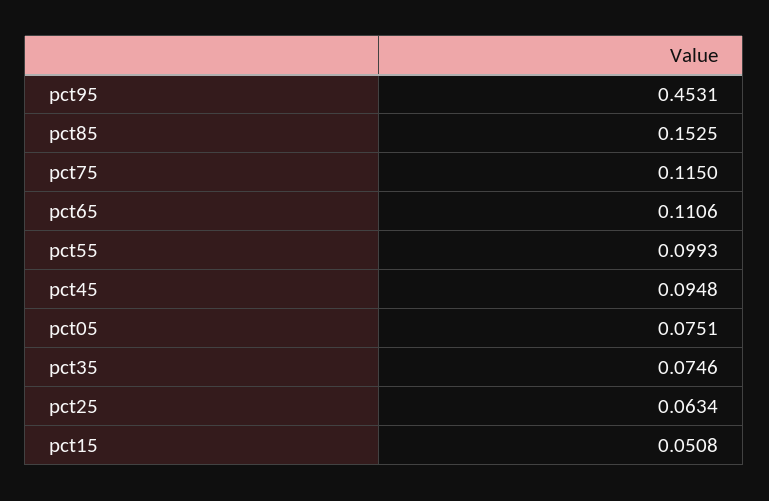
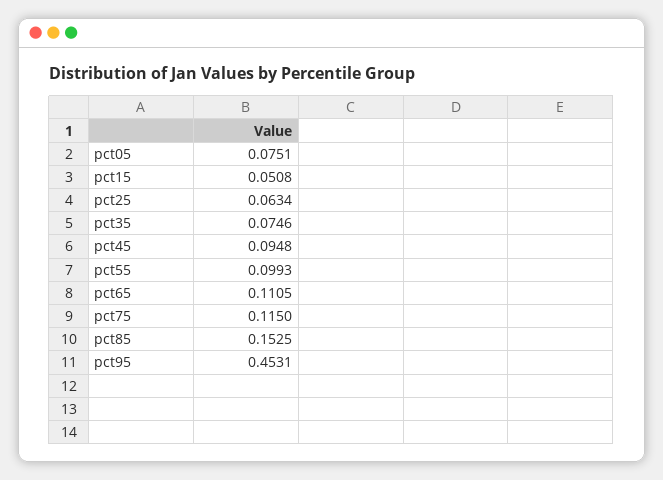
pct65: 0.1106 -> 0.1105

